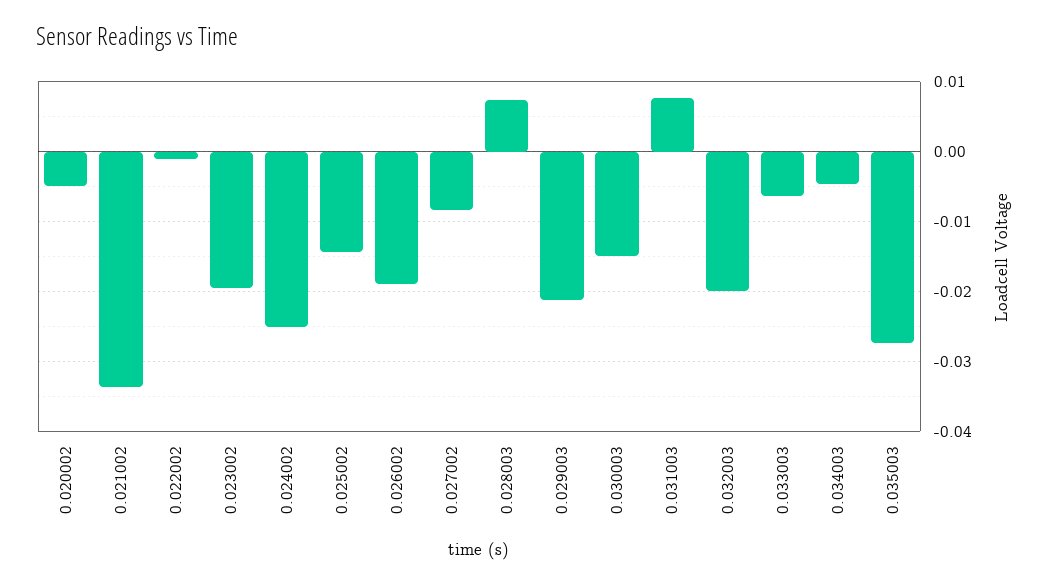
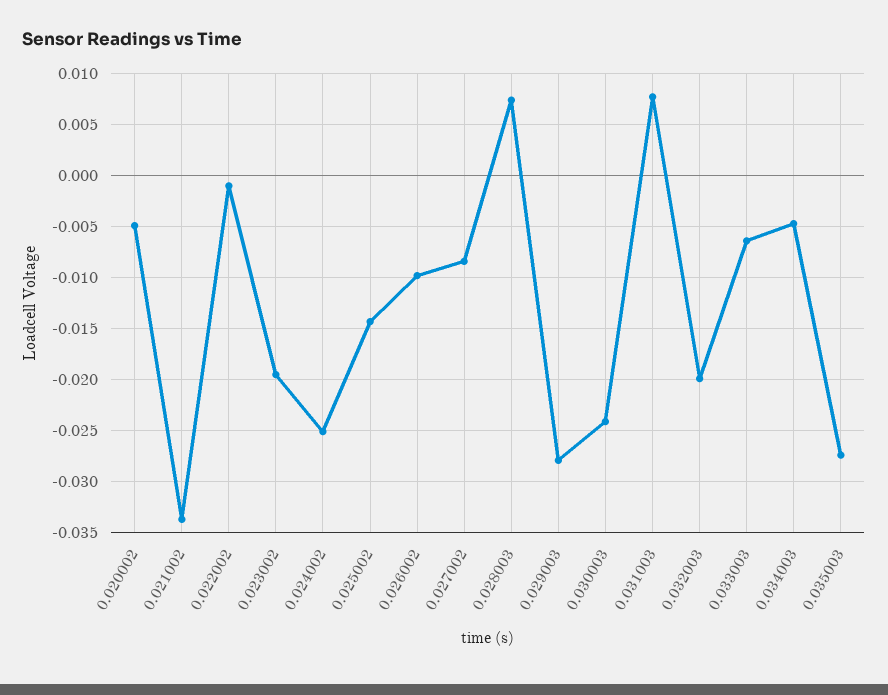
0.026002: -0.019 -> -0.01
0.029003: -0.021 -> -0.028
0.030003: -0.015 -> -0.024

